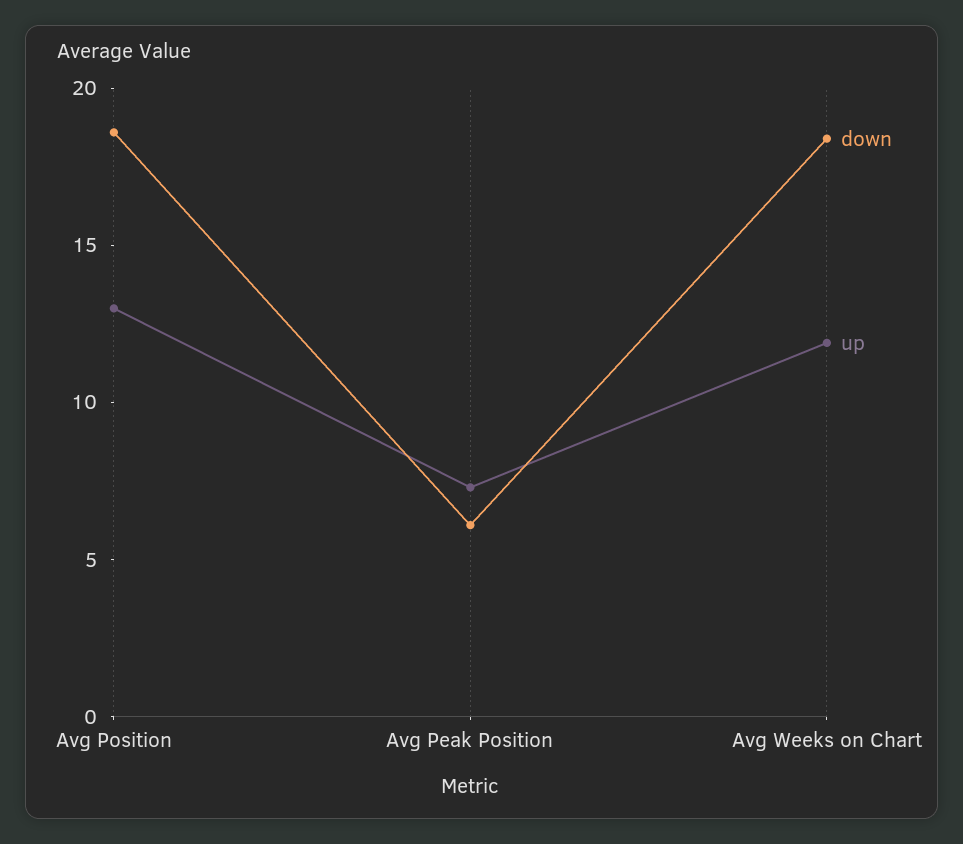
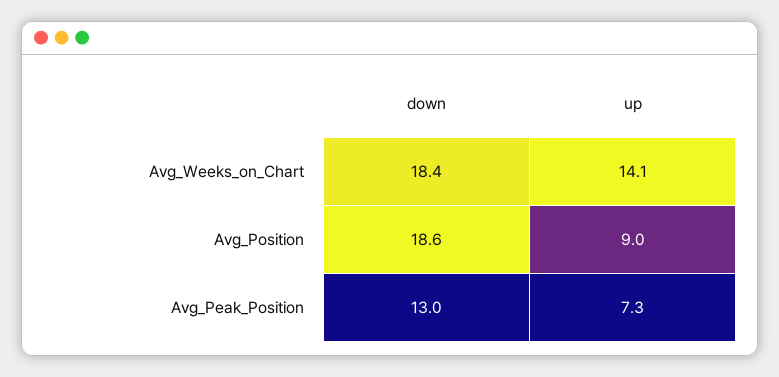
up, Avg Position: 13 -> 9
down, Avg Peak Position: 6 -> 13
up, Avg Weeks on Chart: 12 -> 14.1

